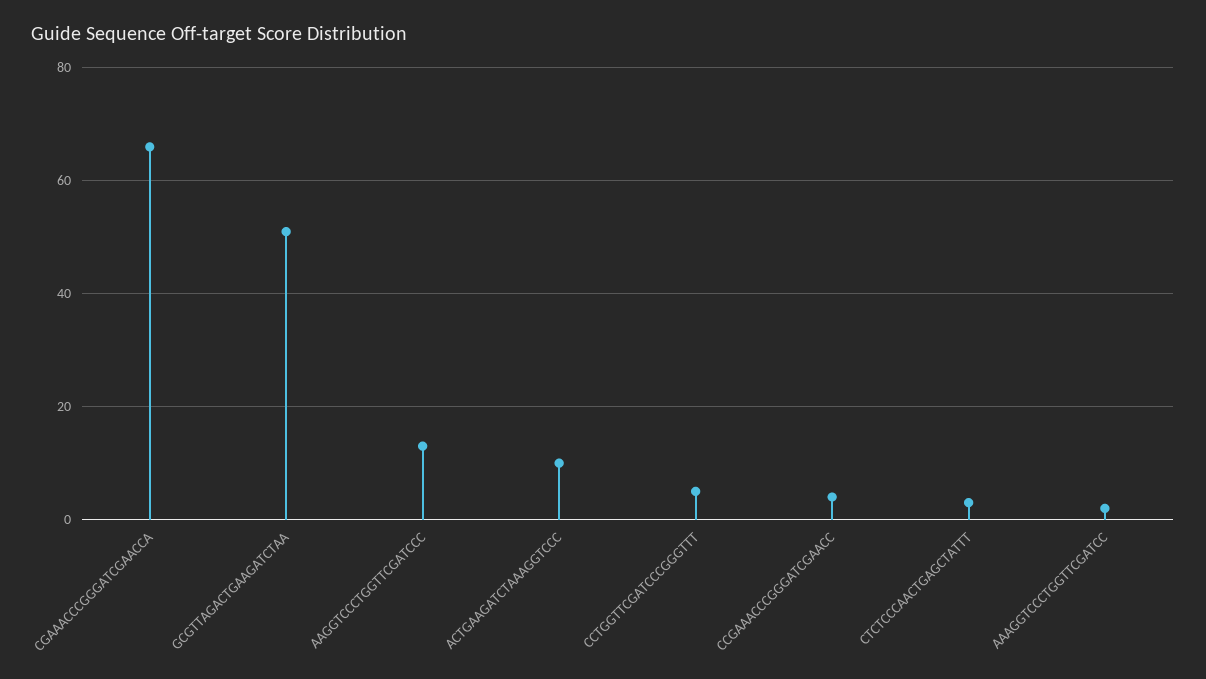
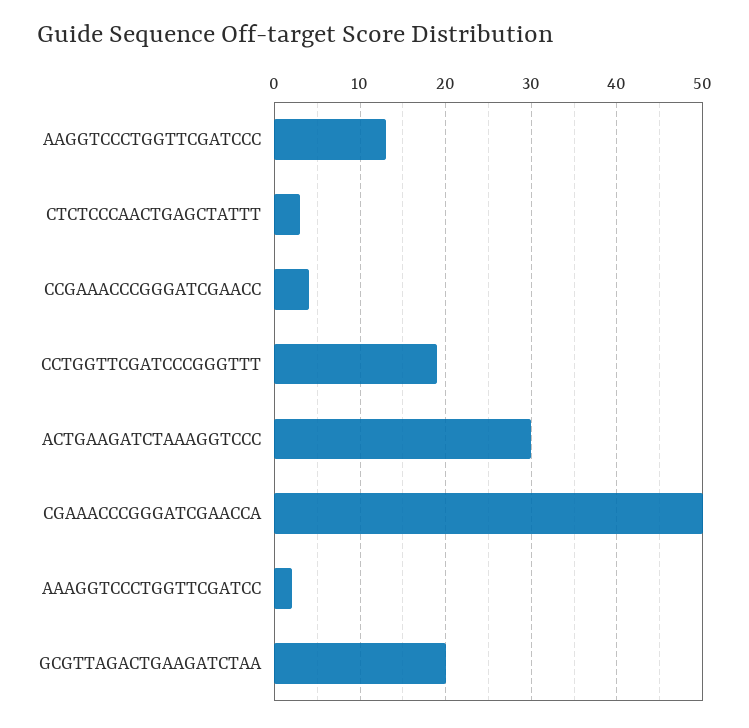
CGAAACCCGGGATCGAACCA: 65 -> 50
GCGTTAGACTGAAGATCTAA: 50 -> 20
ACTGAAGATCTAAAGGTCCC: 10 -> 30
CCTGGTTCGATCCCGGGTTT: 5 -> 19

